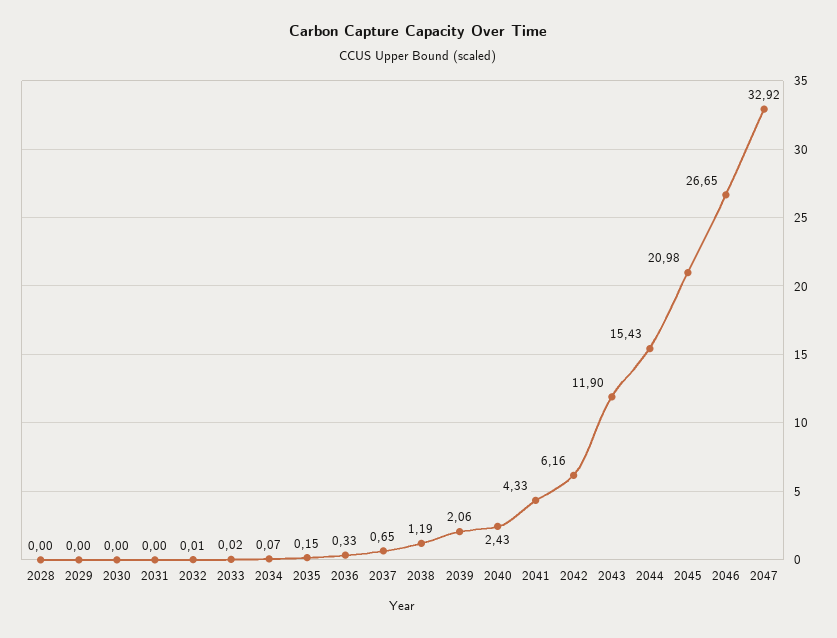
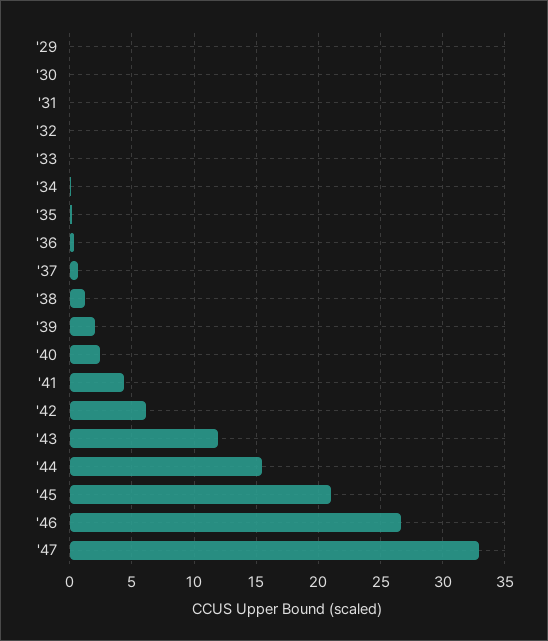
2028: 0 -> none

